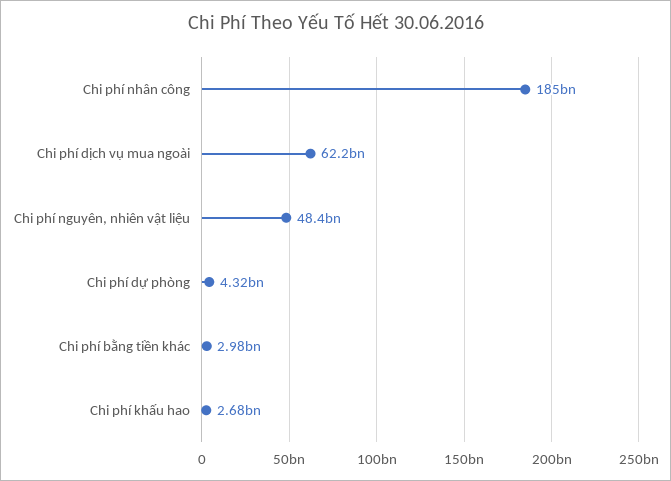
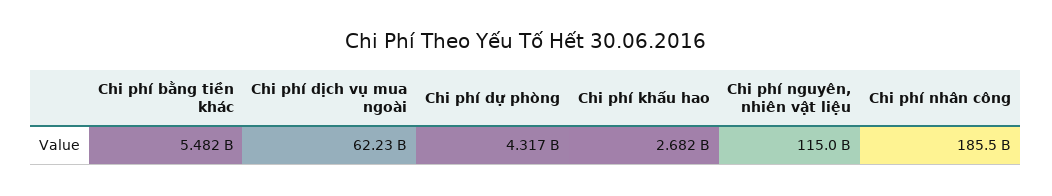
Chi phí nguyên, nhiên vật liệu: 48400000000 -> 115000000000
Chi phí bằng tiền khác: 2980000000 -> 5482000000

